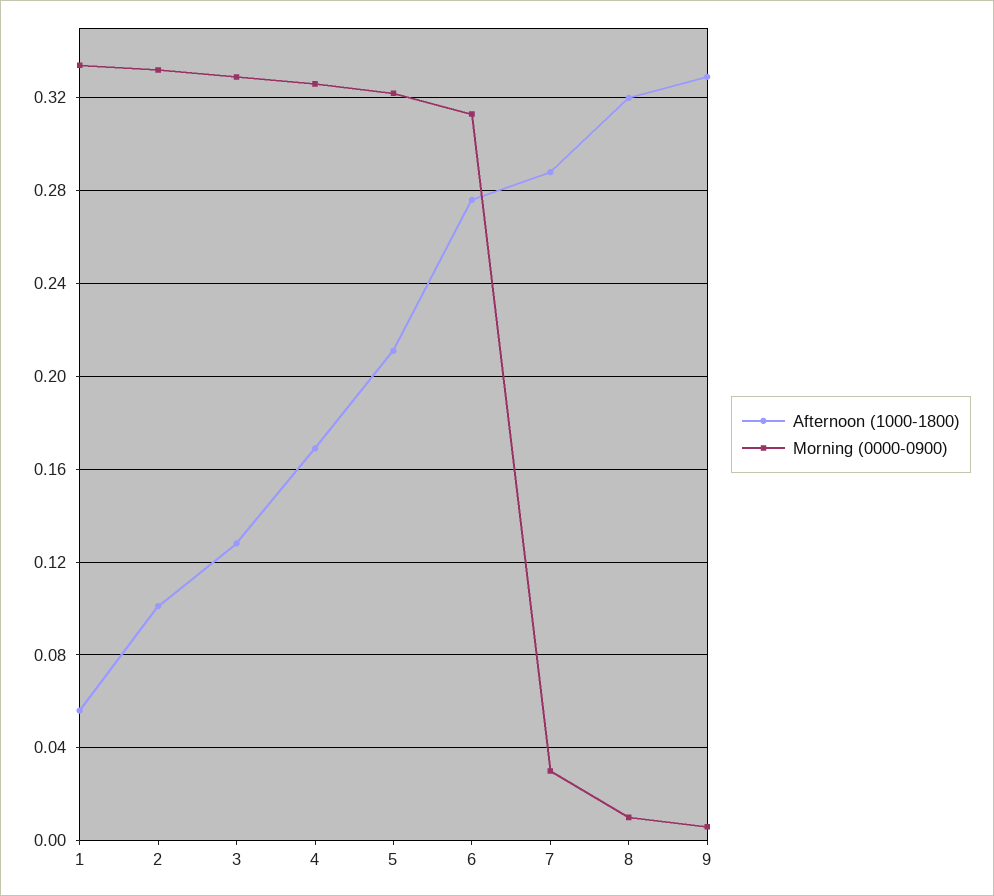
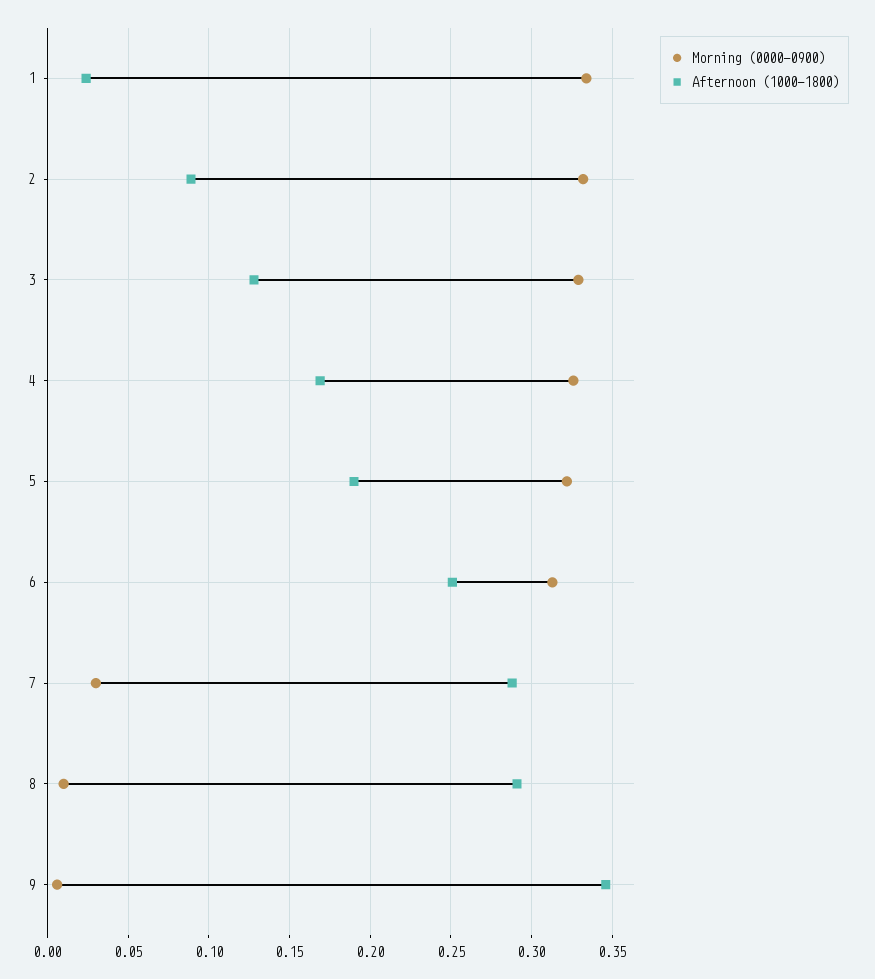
Afternoon (1000-1800), 1: 0.055 -> 0.025
Afternoon (1000-1800), 2: 0.1 -> 0.09
Afternoon (1000-1800), 5: 0.21 -> 0.19
Afternoon (1000-1800), 6: 0.275 -> 0.25
Afternoon (1000-1800), 8: 0.32 -> 0.29
Afternoon (1000-1800), 9: 0.33 -> 0.345

